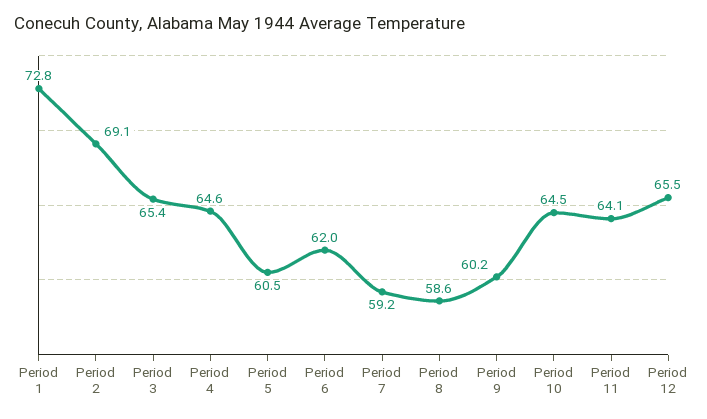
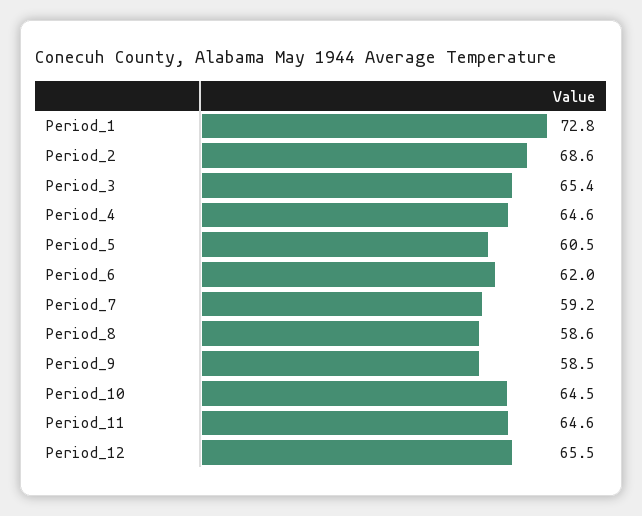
Period 2: 69.1 -> 68.6
Period 9: 60.2 -> 58.5
Period 11: 64.1 -> 64.6

